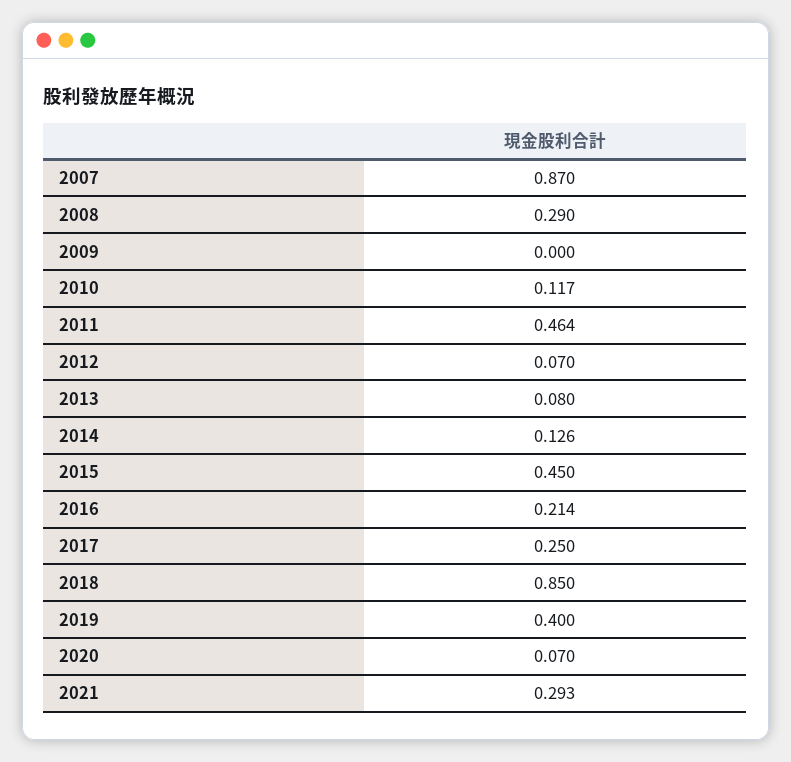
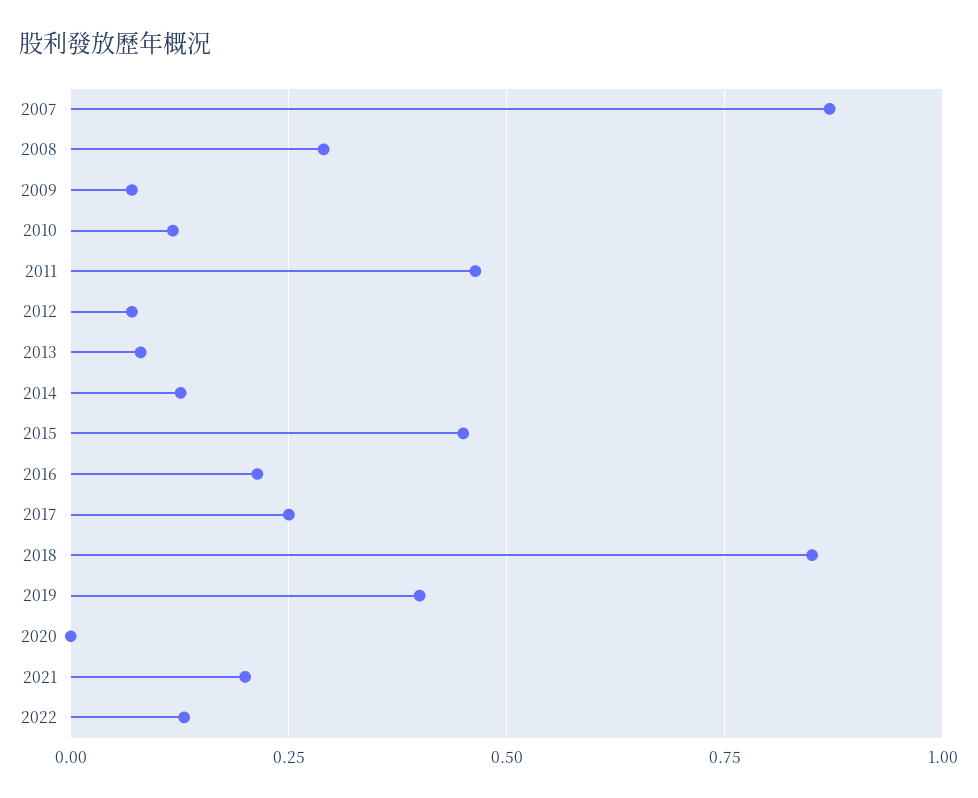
2009: 0 -> 0.075
2020: 0.07 -> 0
2021: 0.293 -> 0.2
2022: none -> 0.125

